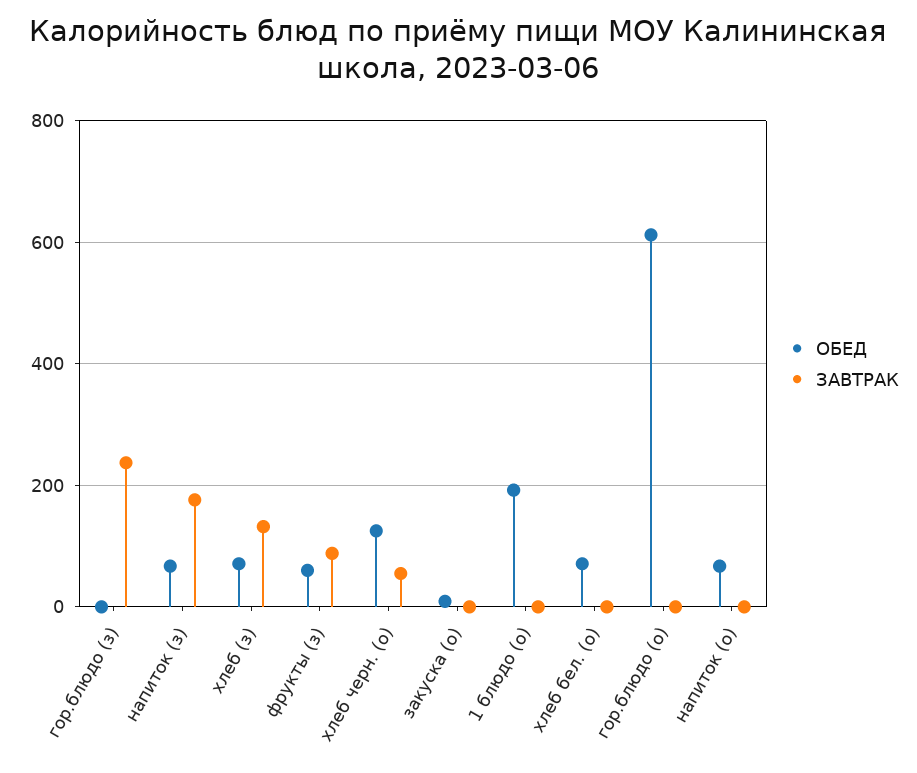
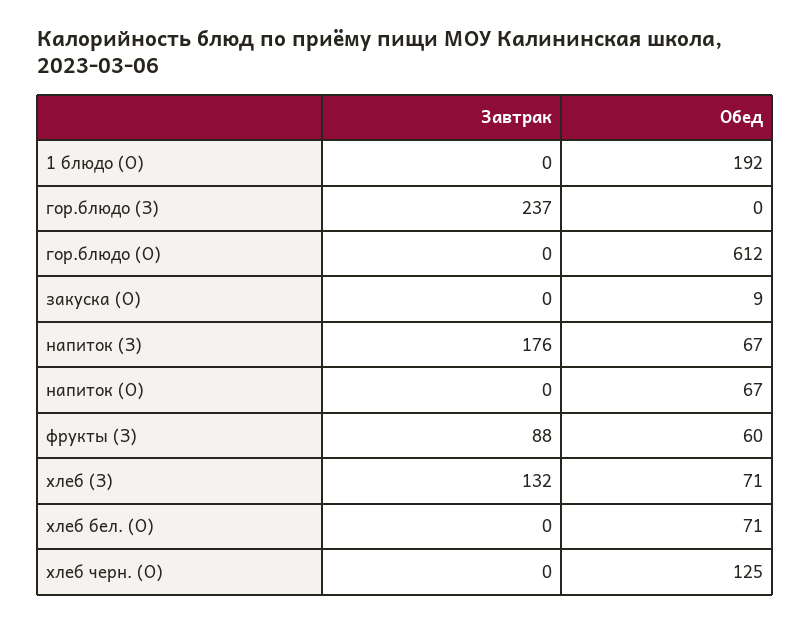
ЗАВТРАК, хлеб черн. (о): 60 -> 0

